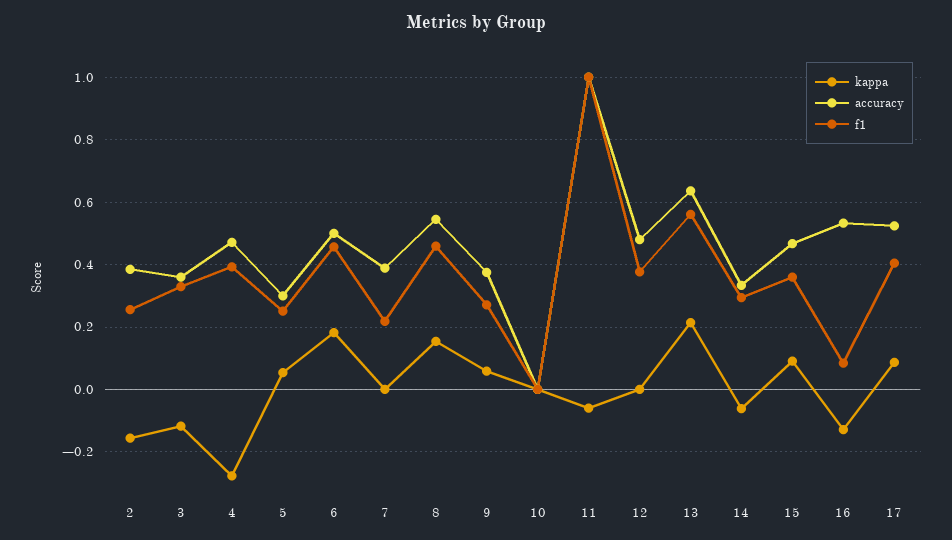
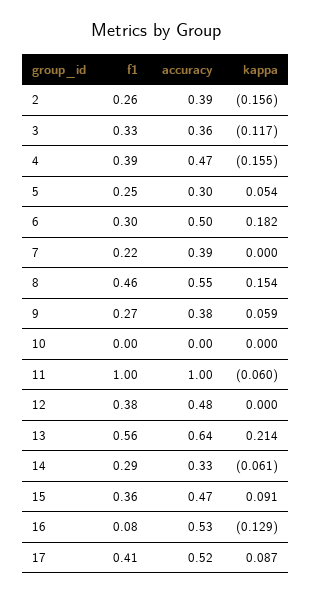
kappa, 4: -0.28 -> -0.155
f1, 6: 0.46 -> 0.3

